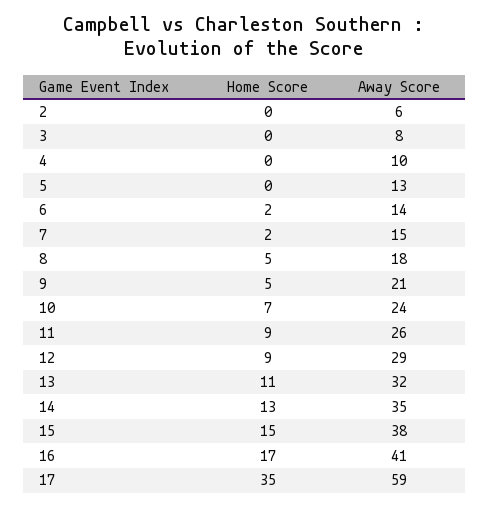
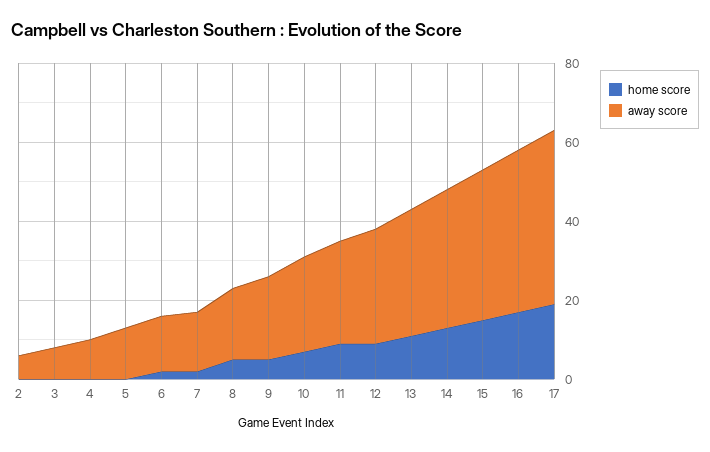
Home Score, 17: 35 -> 20
Away Score, 17: 59 -> 45

